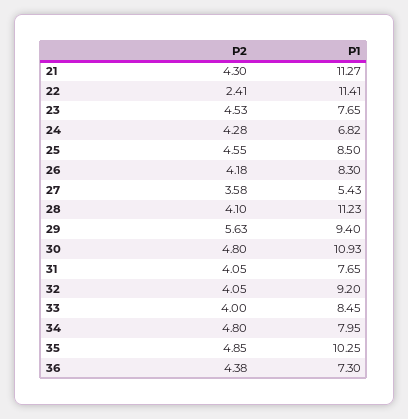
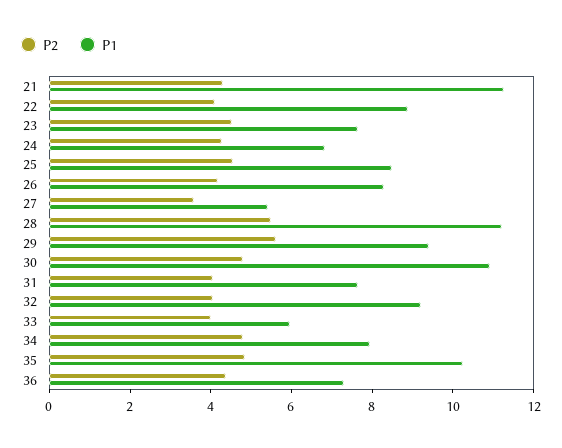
P2, 22: 2.41 -> 4
P1, 22: 11.41 -> 9
P2, 28: 4.1 -> 5.5
P1, 33: 8.45 -> 6

